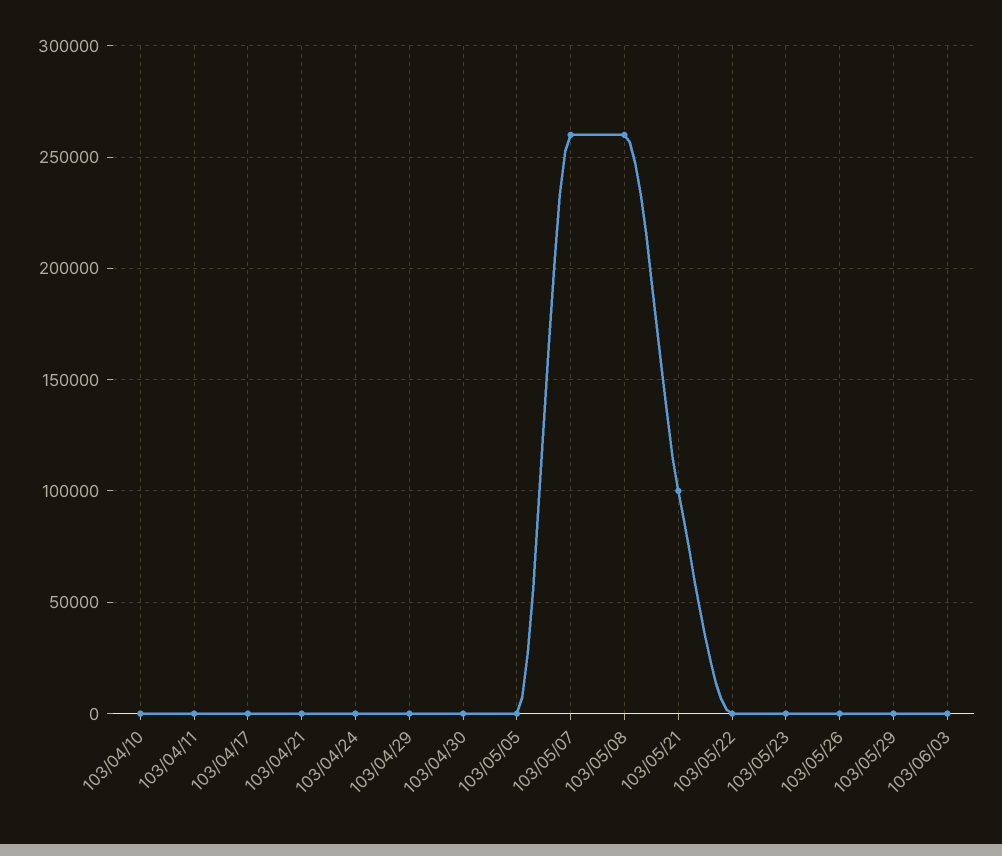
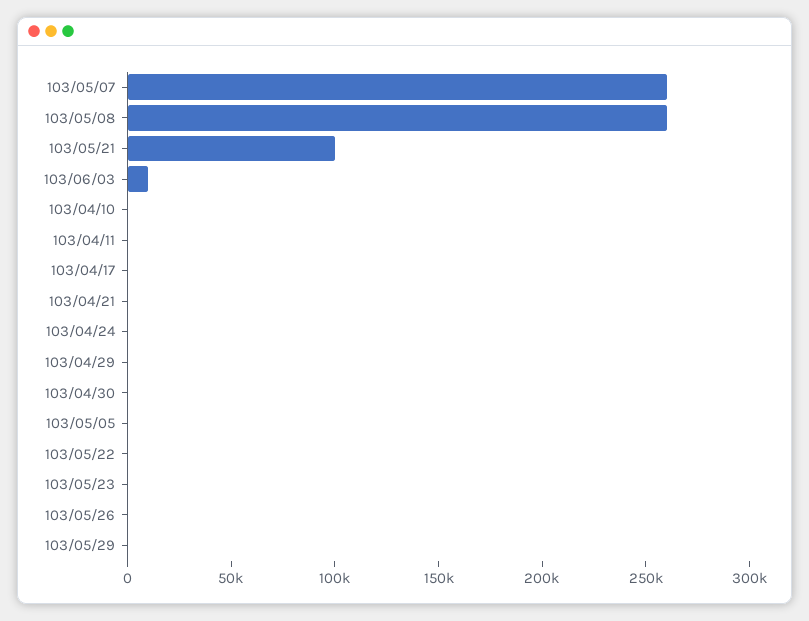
103/06/03: 0 -> 10000

